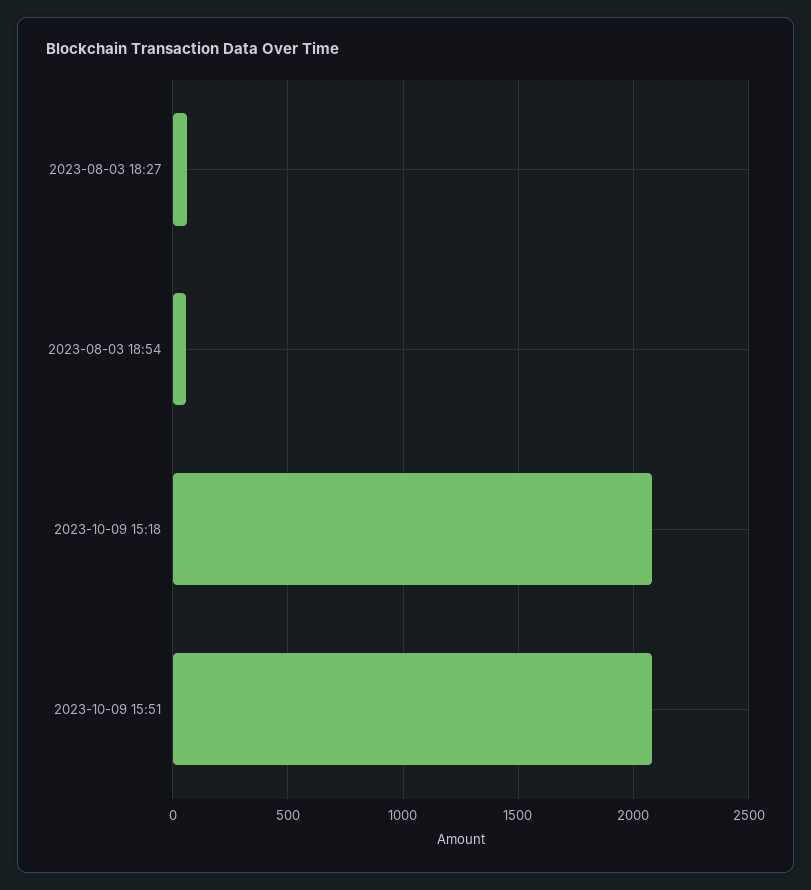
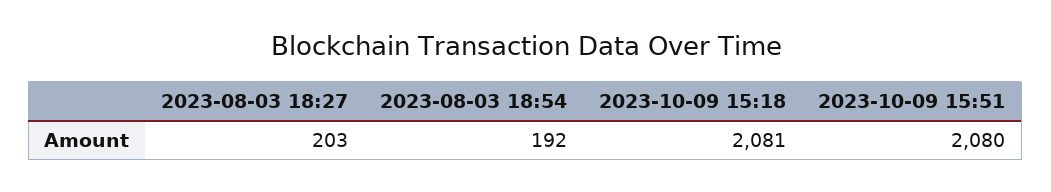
2023-08-03 18:27: 50 -> 203
2023-08-03 18:54: 50 -> 192

